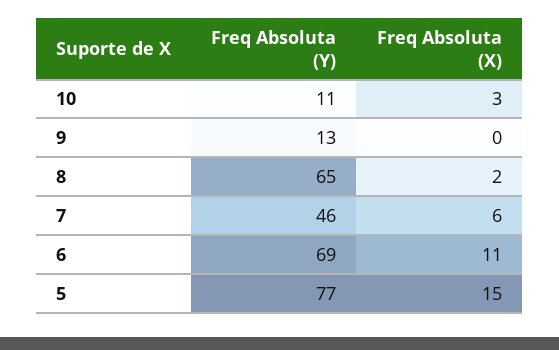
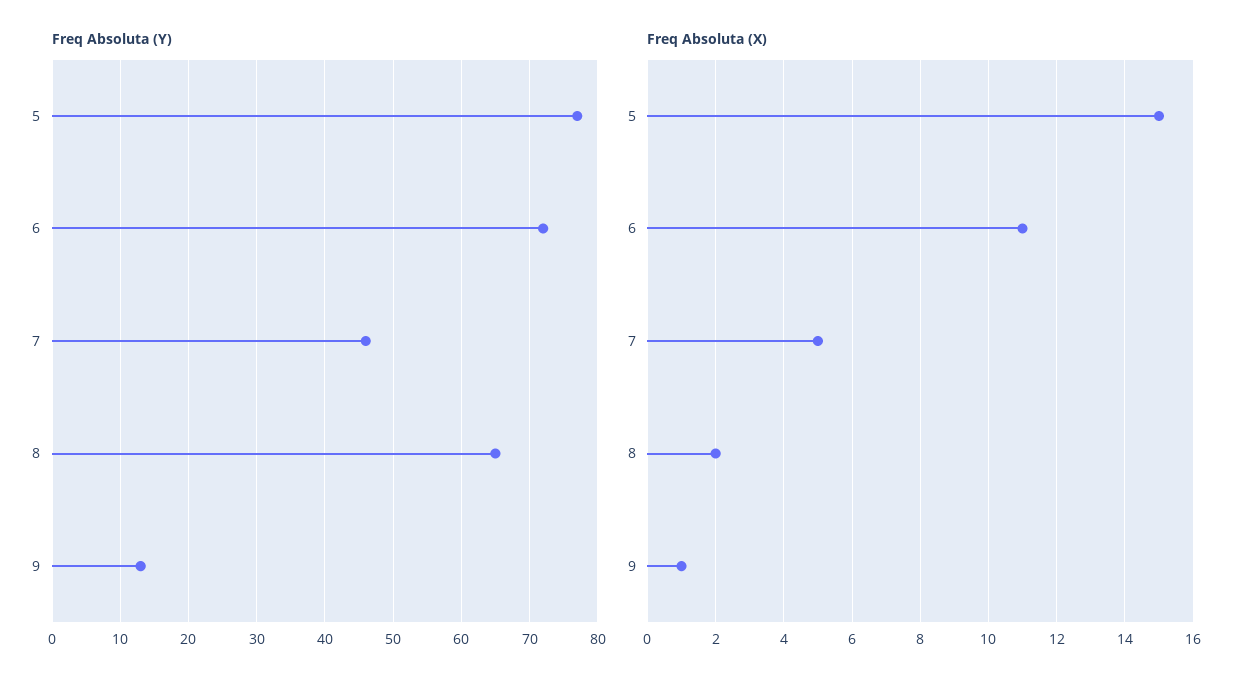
Freq Absoluta (Y), 10: 11 -> none
Freq Absoluta (X), 10: 3 -> none
Freq Absoluta (X), 9: 0 -> 1
Freq Absoluta (X), 7: 6 -> 5
Freq Absoluta (Y), 6: 69 -> 72

